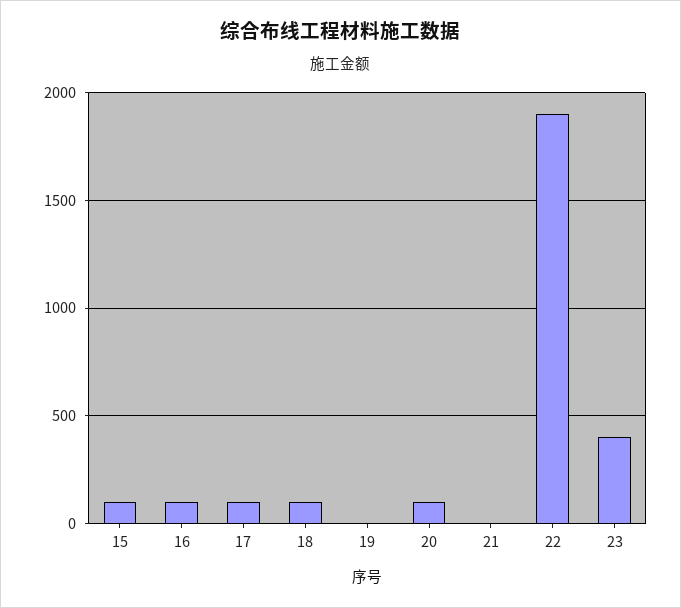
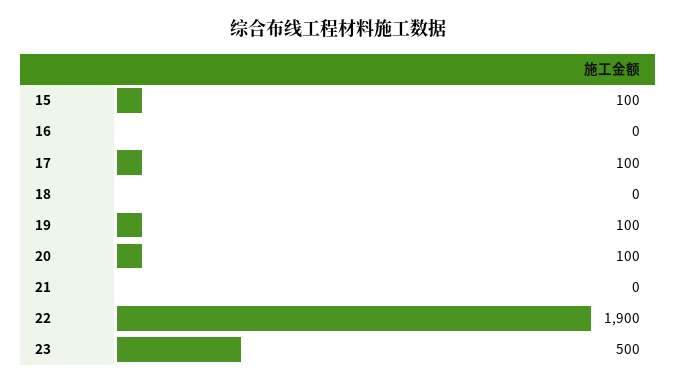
16: 100 -> 0
18: 100 -> 0
19: 0 -> 100
23: 400 -> 500

